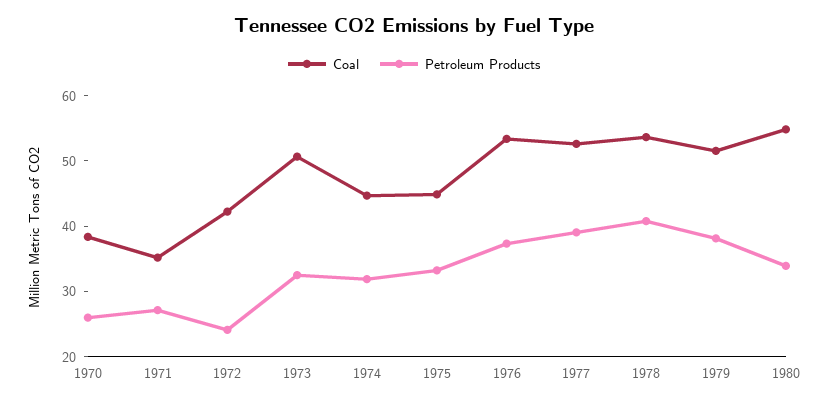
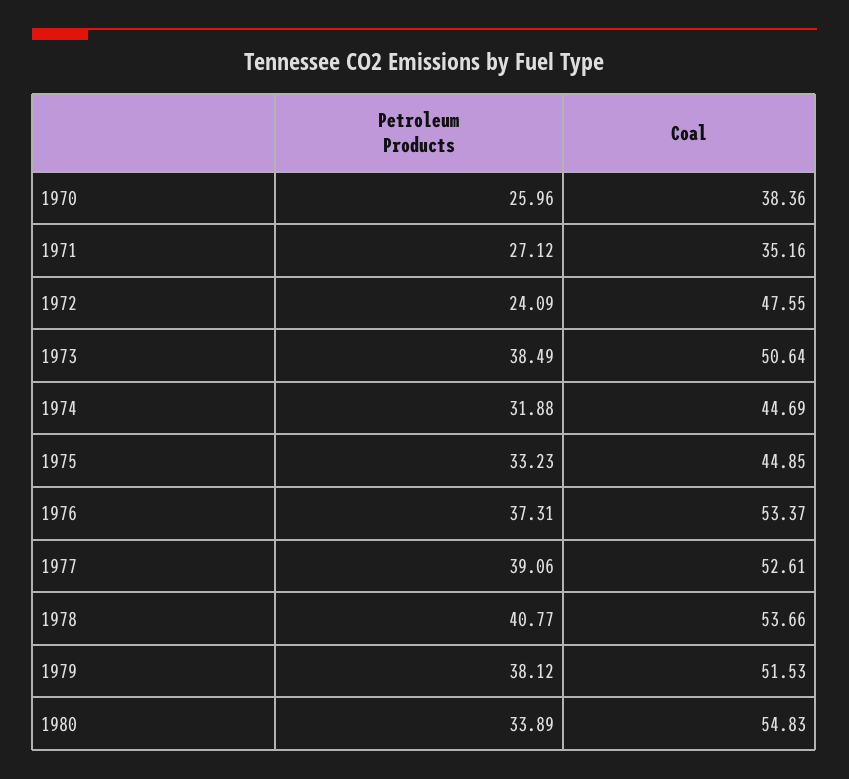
Coal, 1972: 42 -> 47.55
Petroleum Products, 1973: 32 -> 38.49

